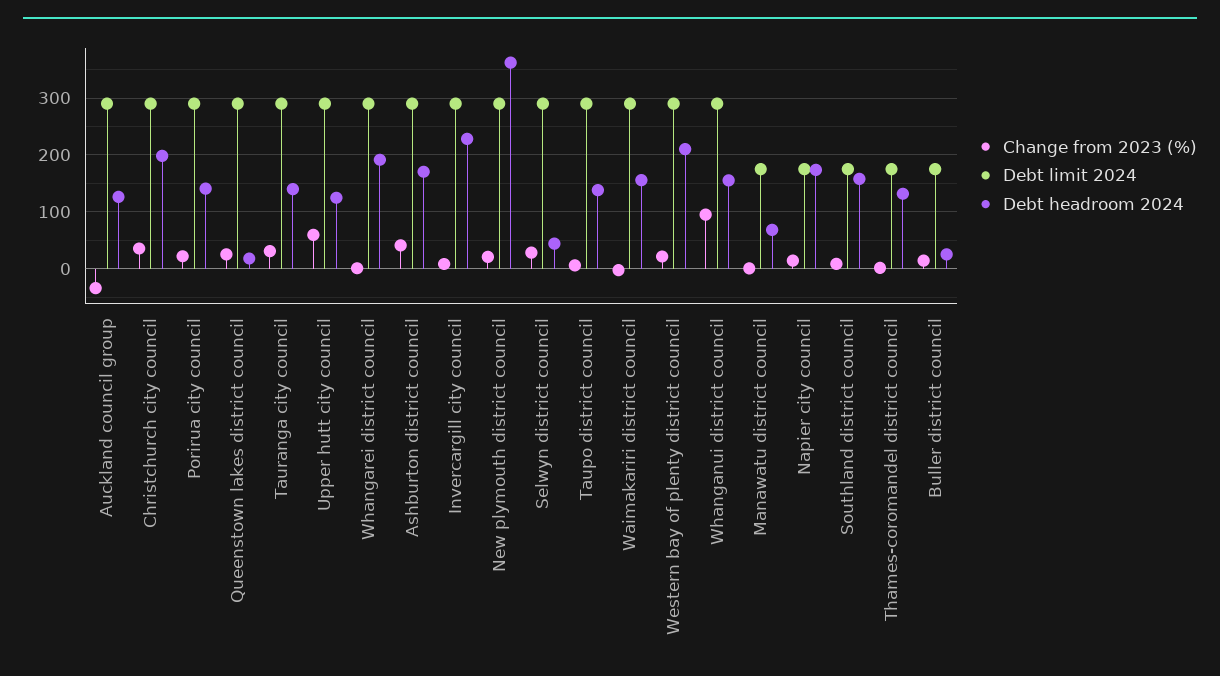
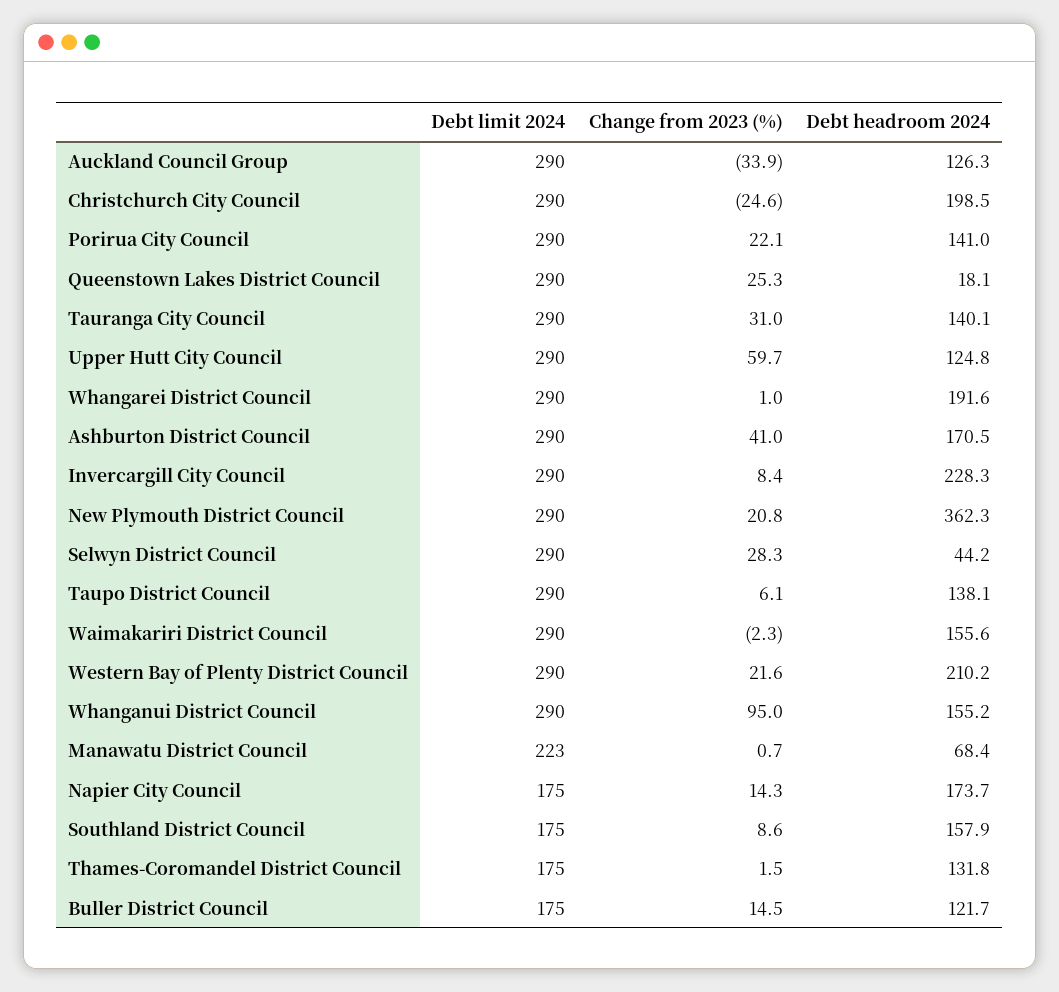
Change from 2023 (%), Christchurch city council: 40 -> -24.6
Debt limit 2024, Manawatu district council: 180 -> 223
Debt headroom 2024, Buller district council: 20 -> 121.7

